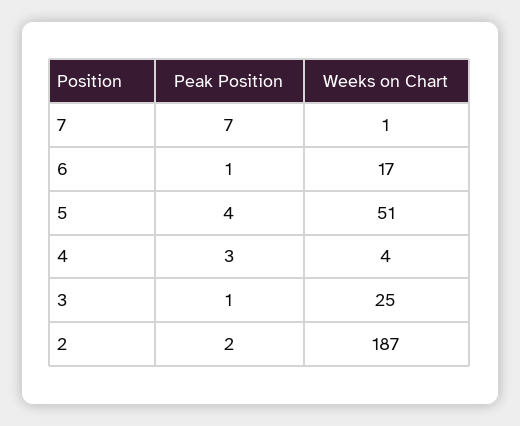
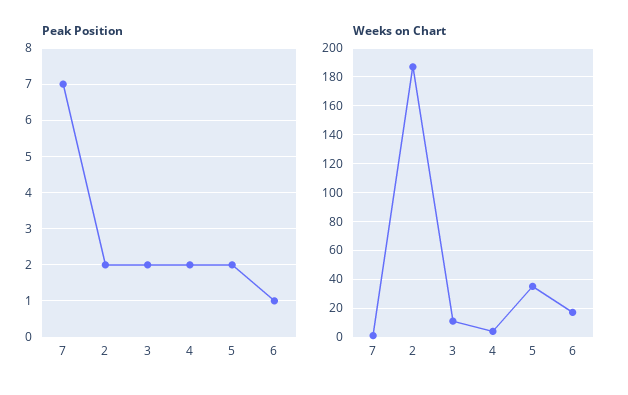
Peak Position, 5: 4 -> 2
Weeks on Chart, 5: 51 -> 35
Peak Position, 4: 3 -> 2
Peak Position, 3: 1 -> 2
Weeks on Chart, 3: 25 -> 10

